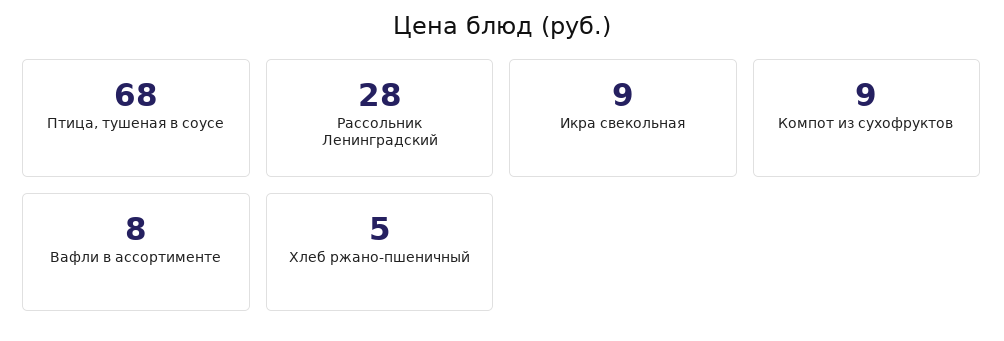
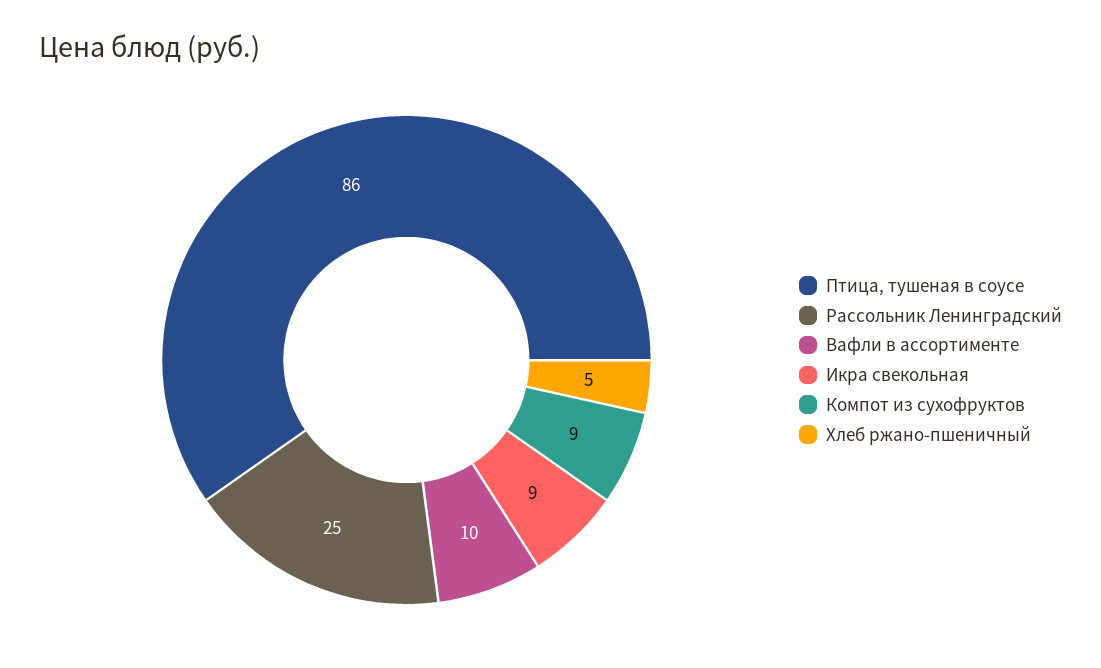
Птица, тушеная в соусе: 68 -> 86
Рассольник Ленинградский: 28 -> 25
Вафли в ассортименте: 8 -> 10

